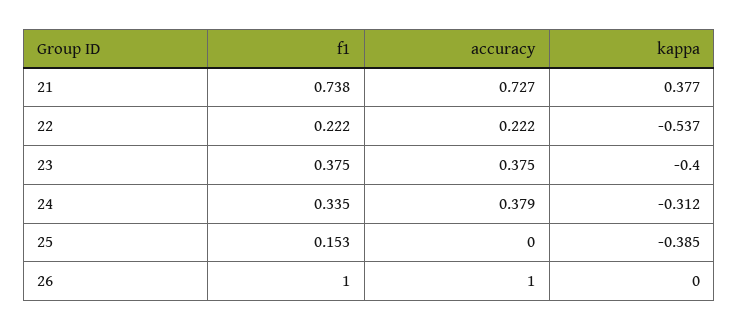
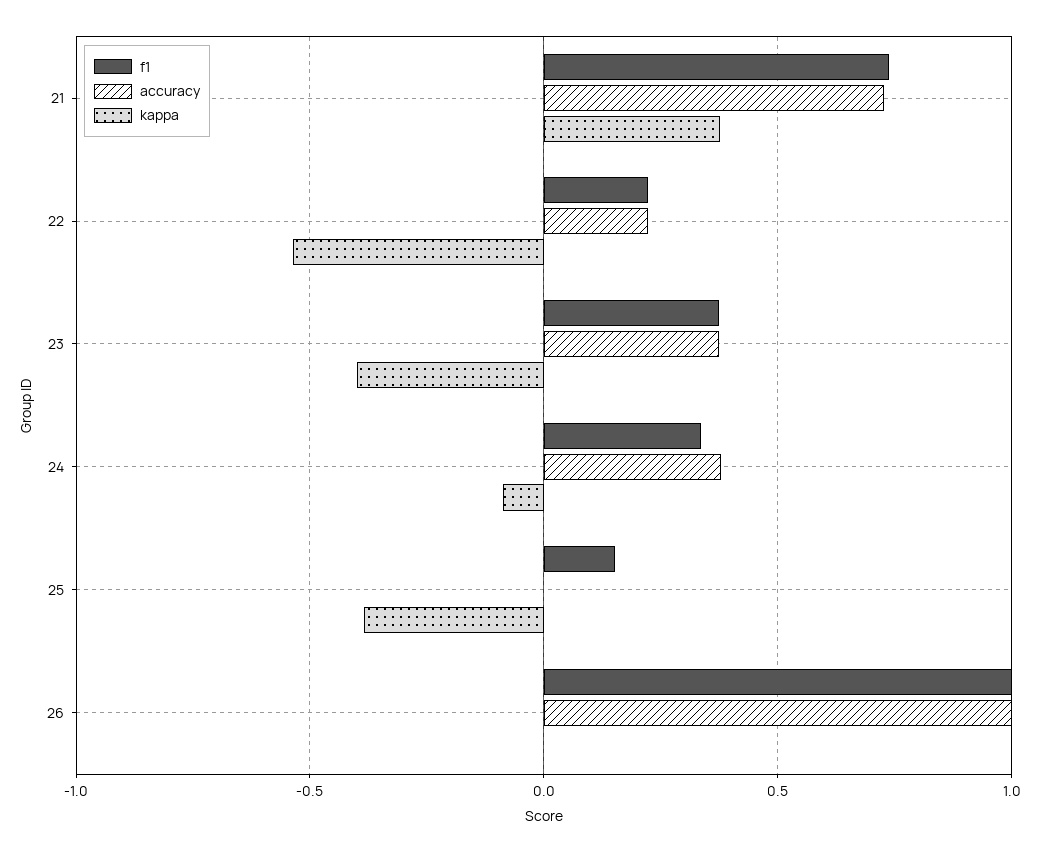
kappa, 24: -0.312 -> -0.1

